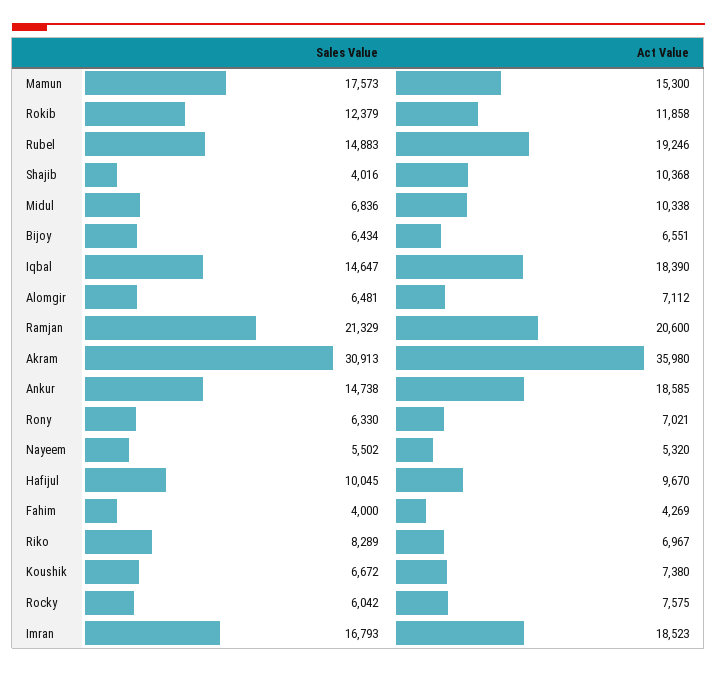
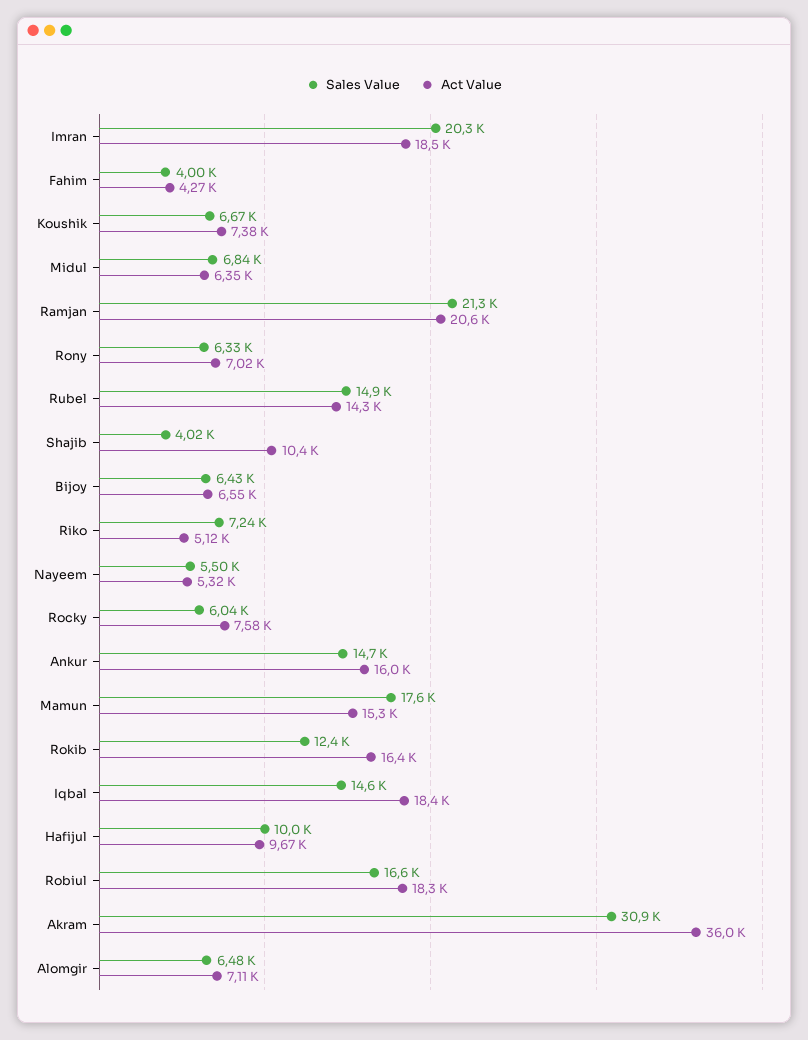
Act Value, Rokib: 11858 -> 16400
Act Value, Rubel: 19246 -> 14300
Act Value, Midul: 10338 -> 6350
Act Value, Ankur: 18585 -> 16000
Sales Value, Riko: 8289 -> 7240
Act Value, Riko: 6967 -> 5120
Sales Value, Imran: 16793 -> 20300
Sales Value, Robiul: none -> 16600
Act Value, Robiul: none -> 18300

